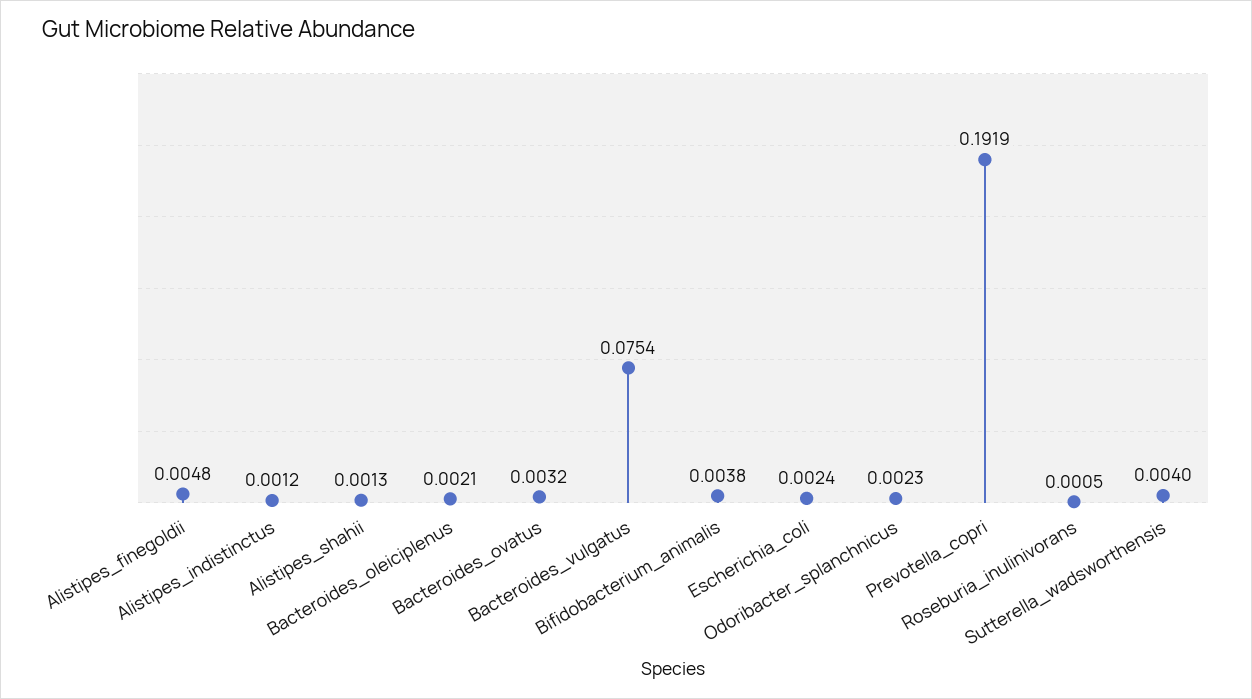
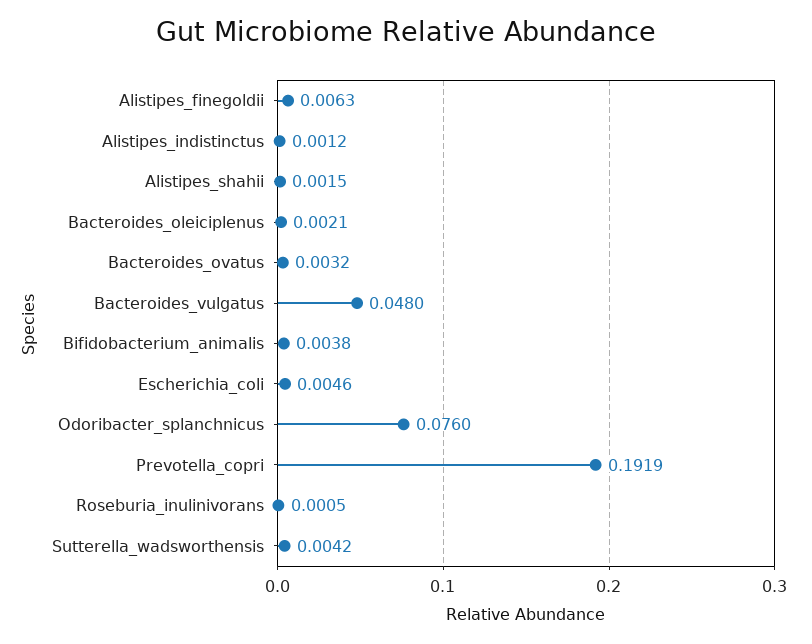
Alistipes_finegoldii: 0.0048 -> 0.0063
Alistipes_shahii: 0.0013 -> 0.0015
Bacteroides_vulgatus: 0.0754 -> 0.048
Escherichia_coli: 0.0024 -> 0.0046
Odoribacter_splanchnicus: 0.0023 -> 0.076
Sutterella_wadsworthensis: 0.004 -> 0.0042

